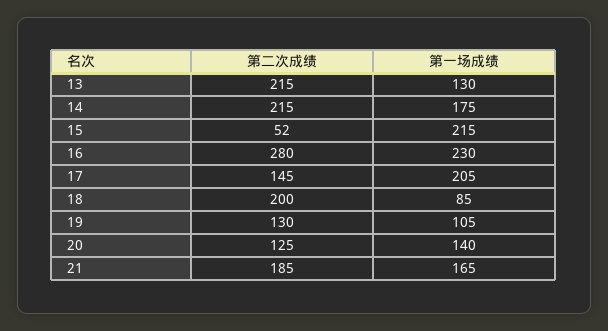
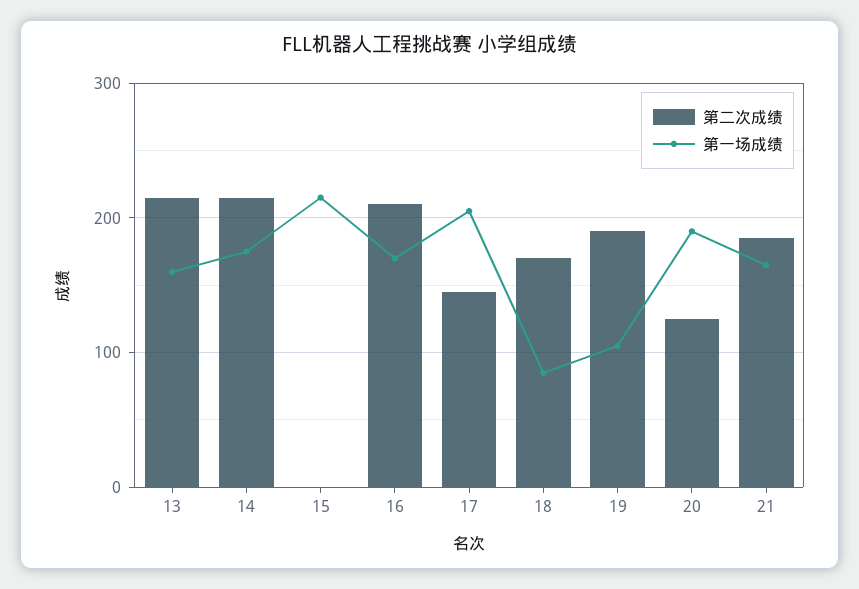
第一场成绩, 13: 130 -> 160
第二次成绩, 15: 52 -> 0
第二次成绩, 16: 280 -> 210
第一场成绩, 16: 230 -> 170
第二次成绩, 18: 200 -> 170
第二次成绩, 19: 130 -> 190
第一场成绩, 20: 140 -> 190

